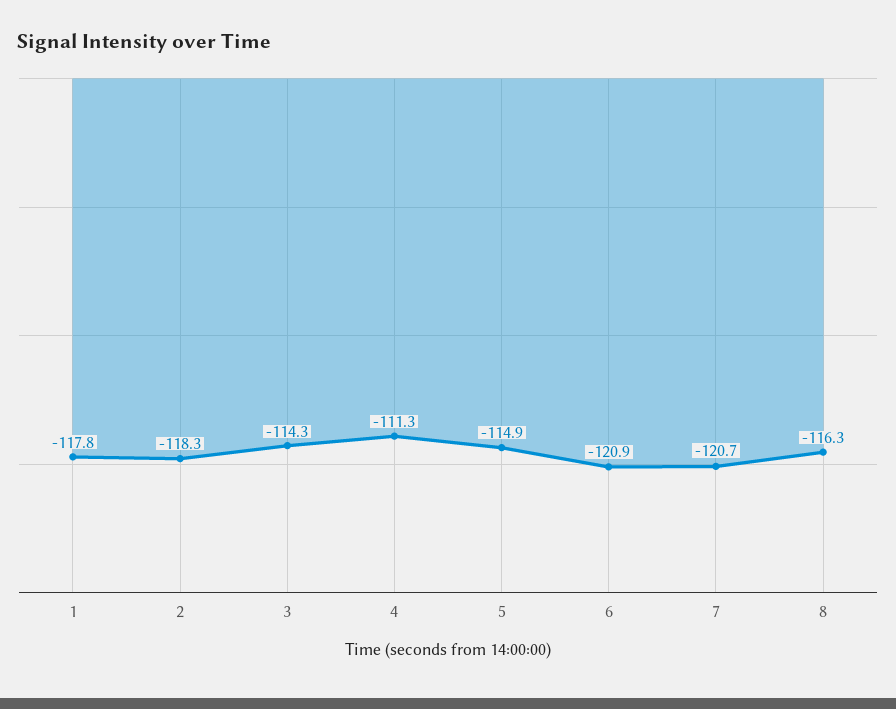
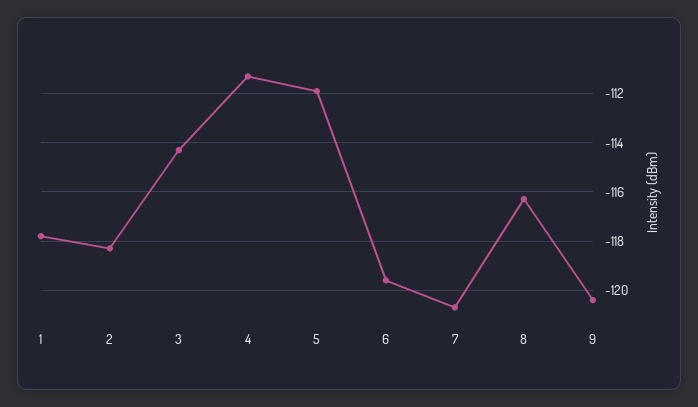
5: -114.9 -> -112
6: -120.9 -> -119.5
9: none -> -120.5

